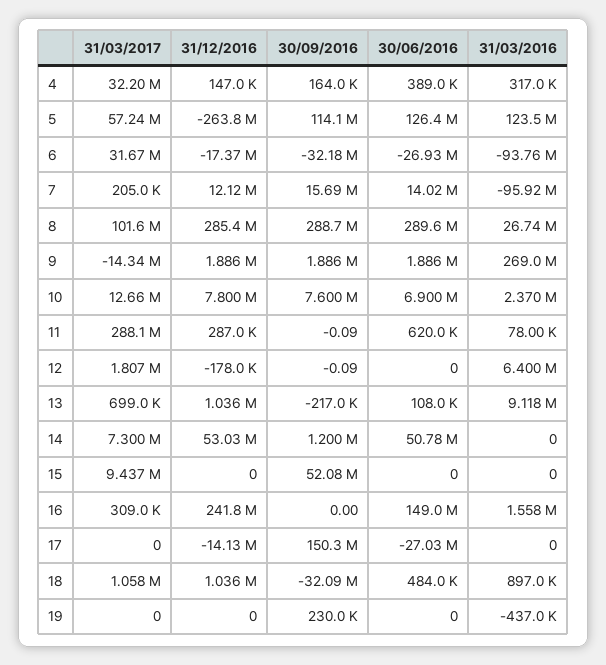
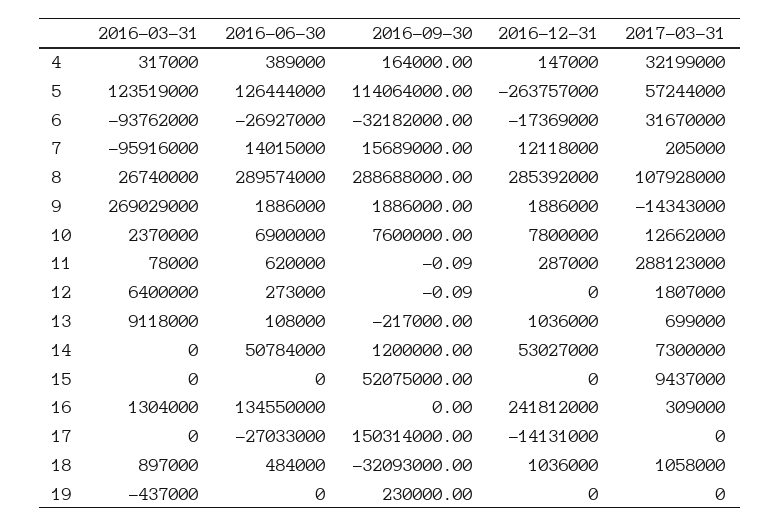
31/03/2017, 8: 101600000 -> 107928000
31/12/2016, 12: -178000 -> 0
30/06/2016, 12: 0 -> 273000
30/06/2016, 16: 149000000 -> 134550000
31/03/2016, 16: 1558000 -> 1304000

